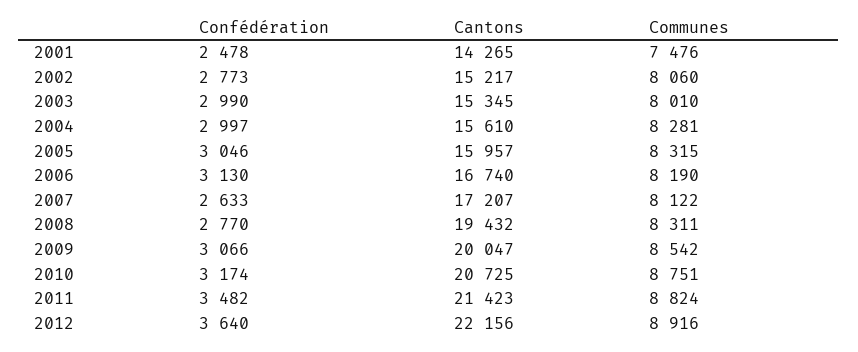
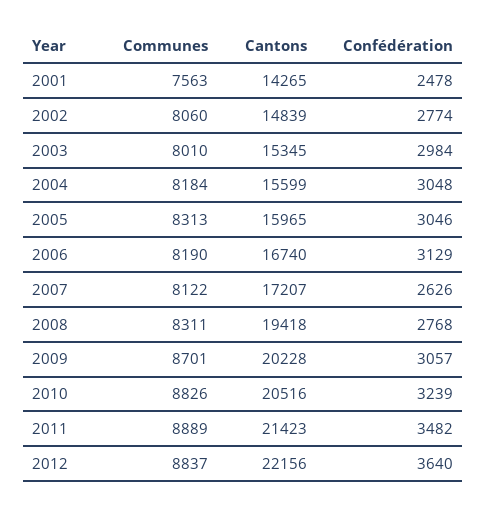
Communes, 2001: 7476 -> 7563
Confédération, 2002: 2773 -> 2774
Cantons, 2002: 15217 -> 14839
Confédération, 2003: 2990 -> 2984
Confédération, 2004: 2997 -> 3048
Cantons, 2004: 15610 -> 15599
Communes, 2004: 8281 -> 8184
Cantons, 2005: 15957 -> 15965
Communes, 2005: 8315 -> 8313
Confédération, 2006: 3130 -> 3129
Confédération, 2007: 2633 -> 2626
Confédération, 2008: 2770 -> 2768
Cantons, 2008: 19432 -> 19418
Confédération, 2009: 3066 -> 3057
Cantons, 2009: 20047 -> 20228
Communes, 2009: 8542 -> 8701
Confédération, 2010: 3174 -> 3239
Cantons, 2010: 20725 -> 20516
Communes, 2010: 8751 -> 8826
Communes, 2011: 8824 -> 8889
Communes, 2012: 8916 -> 8837

